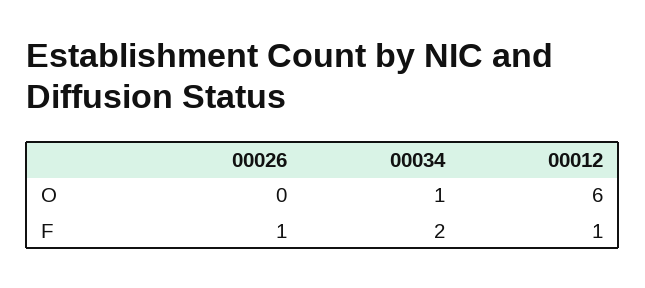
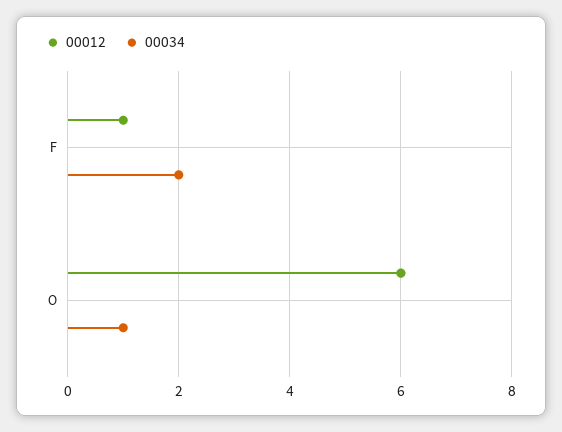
00026, O: 0 -> none
00026, F: 1 -> none

